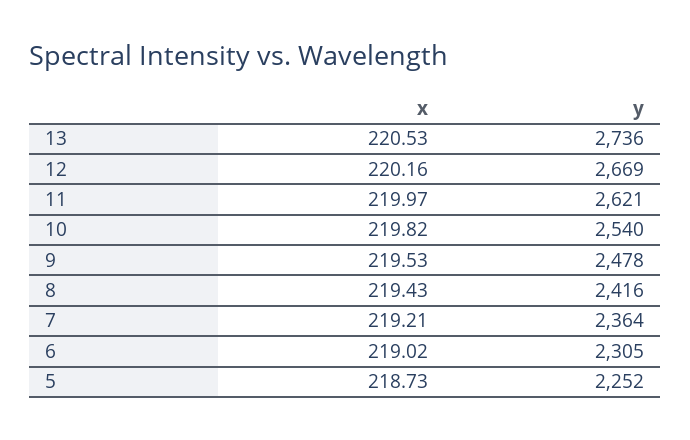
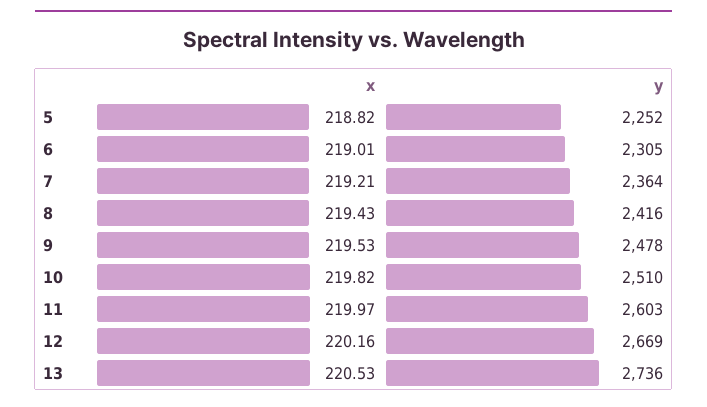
y, 11: 2621 -> 2603
y, 10: 2540 -> 2510
x, 6: 219.02 -> 219.01
x, 5: 218.73 -> 218.82

